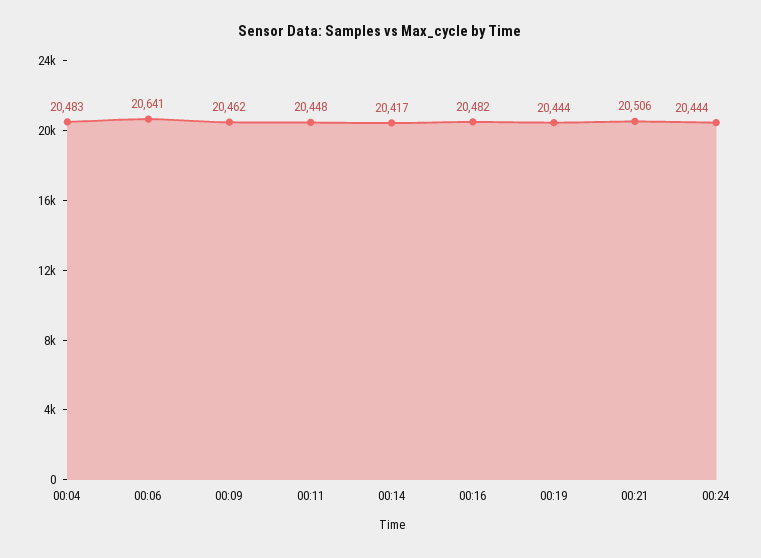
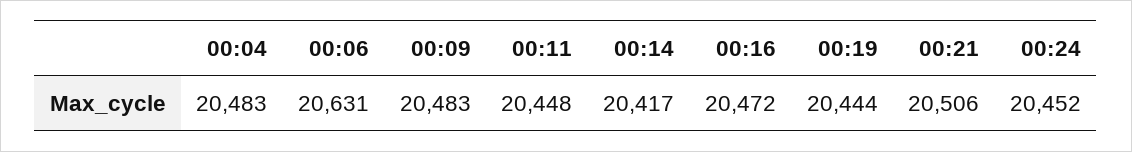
00:06: 20641 -> 20631
00:09: 20462 -> 20483
00:16: 20482 -> 20472
00:24: 20444 -> 20452

